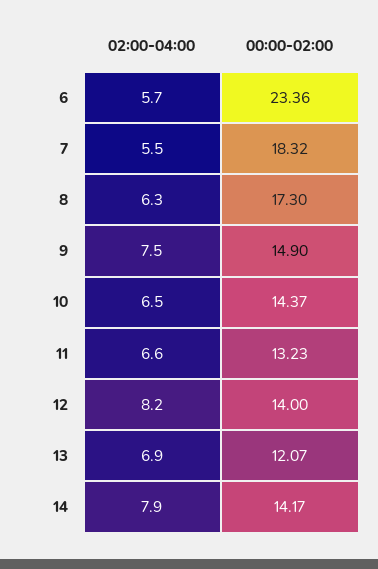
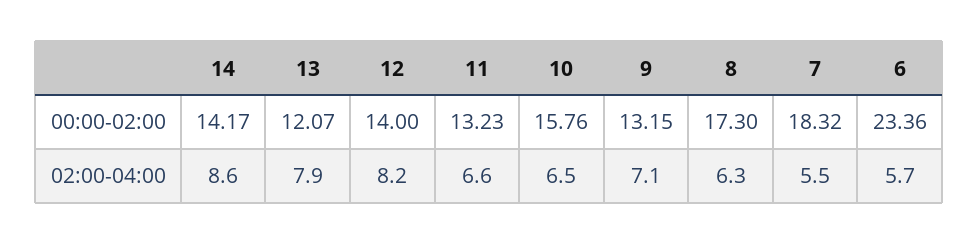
02:00-04:00, 9: 7.5 -> 7.1
00:00-02:00, 9: 14.9 -> 13.15
00:00-02:00, 10: 14.37 -> 15.76
02:00-04:00, 13: 6.9 -> 7.9
02:00-04:00, 14: 7.9 -> 8.6

